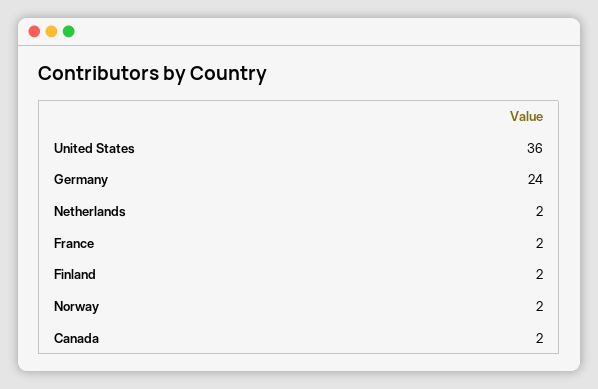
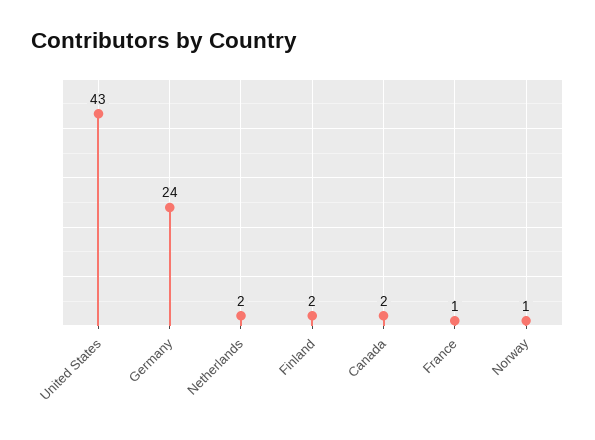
United States: 36 -> 43
France: 2 -> 1
Norway: 2 -> 1

